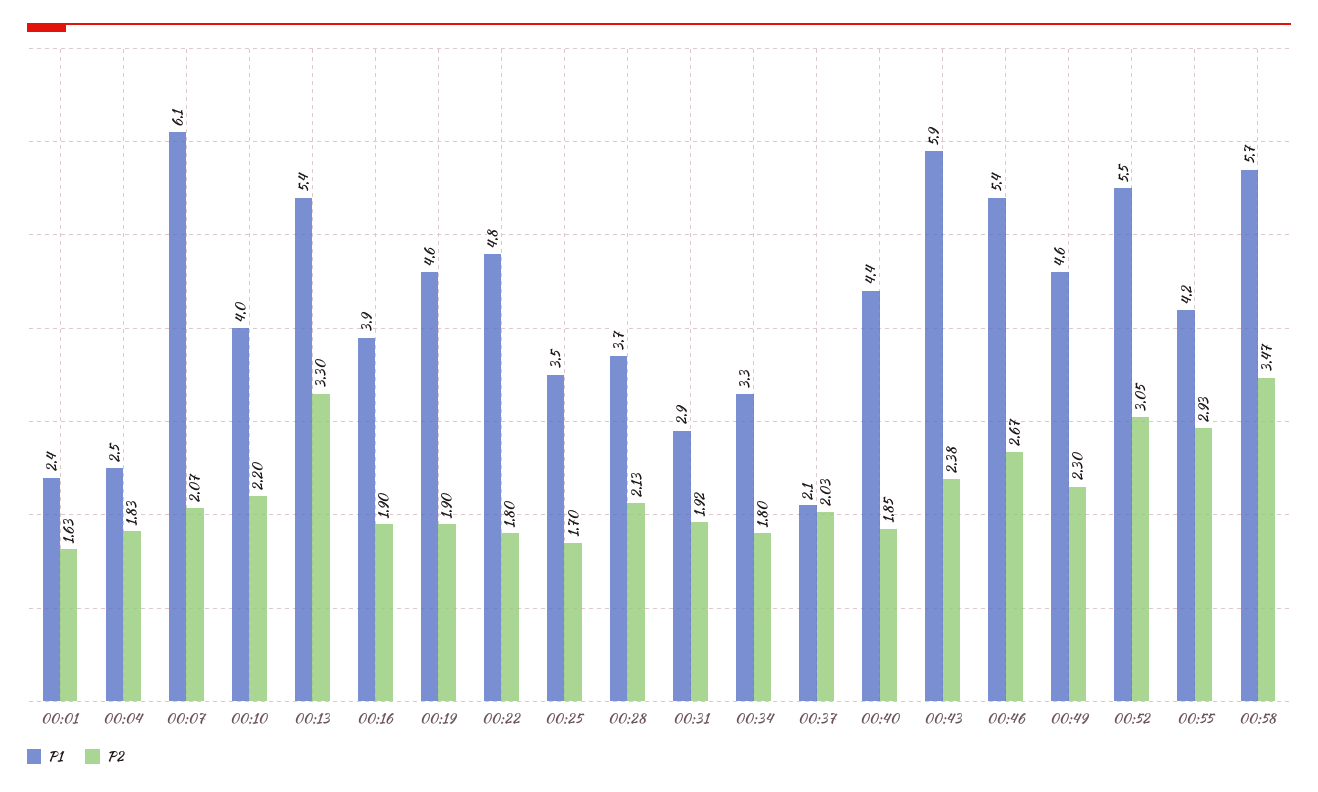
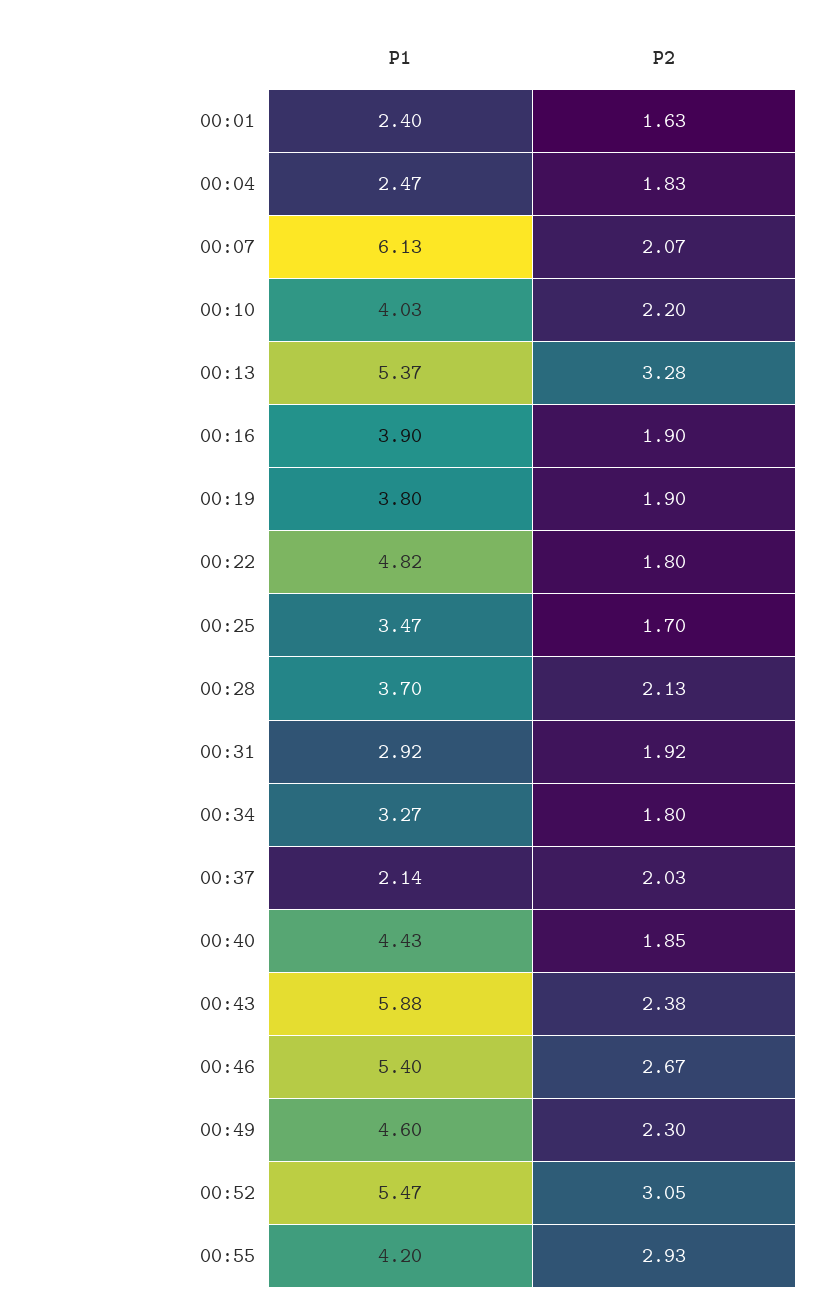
P2, 00:13: 3.3 -> 3.28
P1, 00:19: 4.6 -> 3.8
P1, 00:58: 5.7 -> none
P2, 00:58: 3.47 -> none

